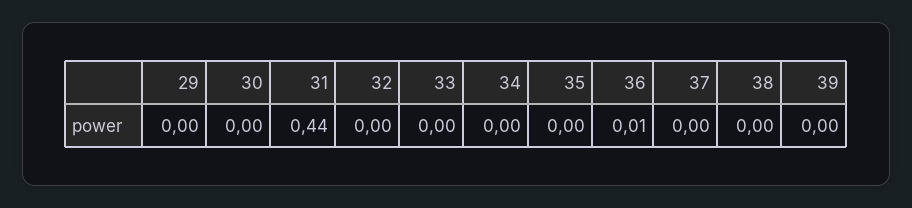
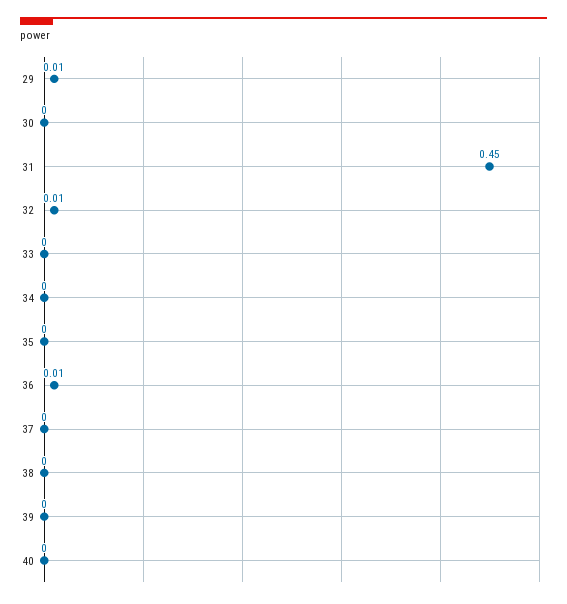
29: 0 -> 0.01
31: 0.44 -> 0.45
32: 0 -> 0.01
40: none -> 0

